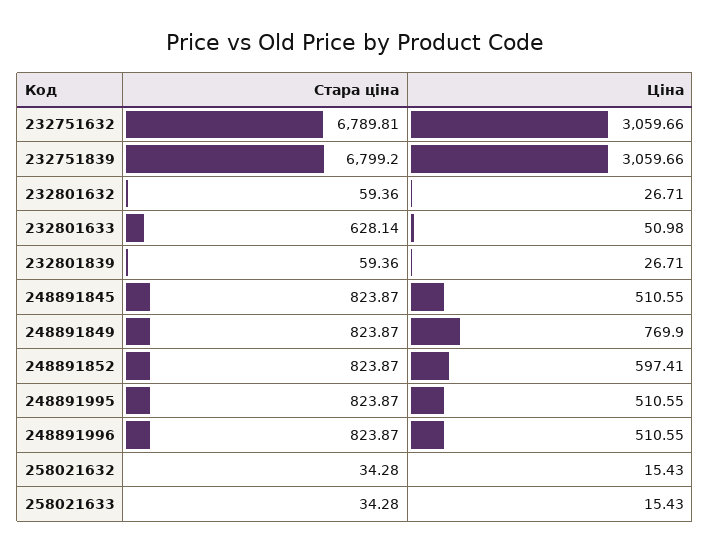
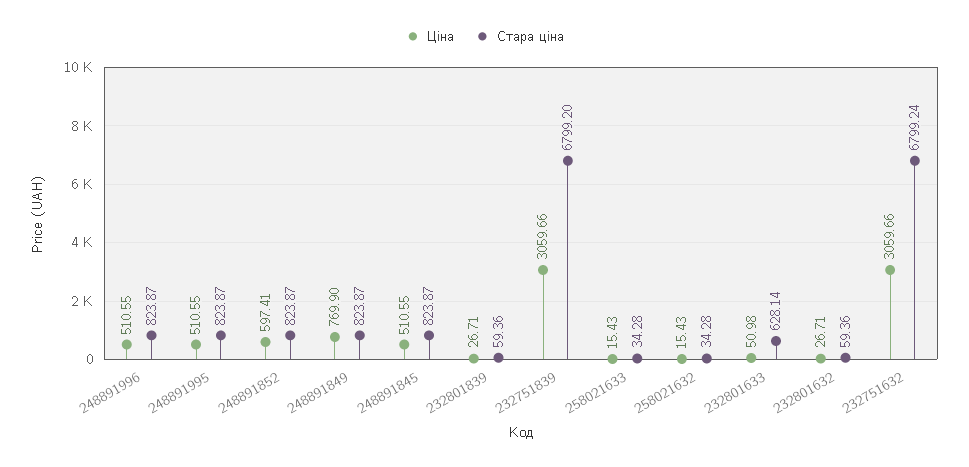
Стара ціна, 232751632: 6789.81 -> 6799.24

